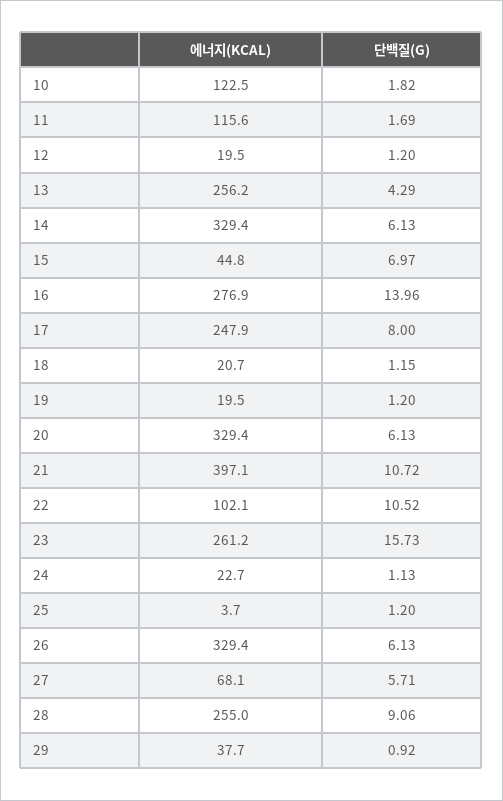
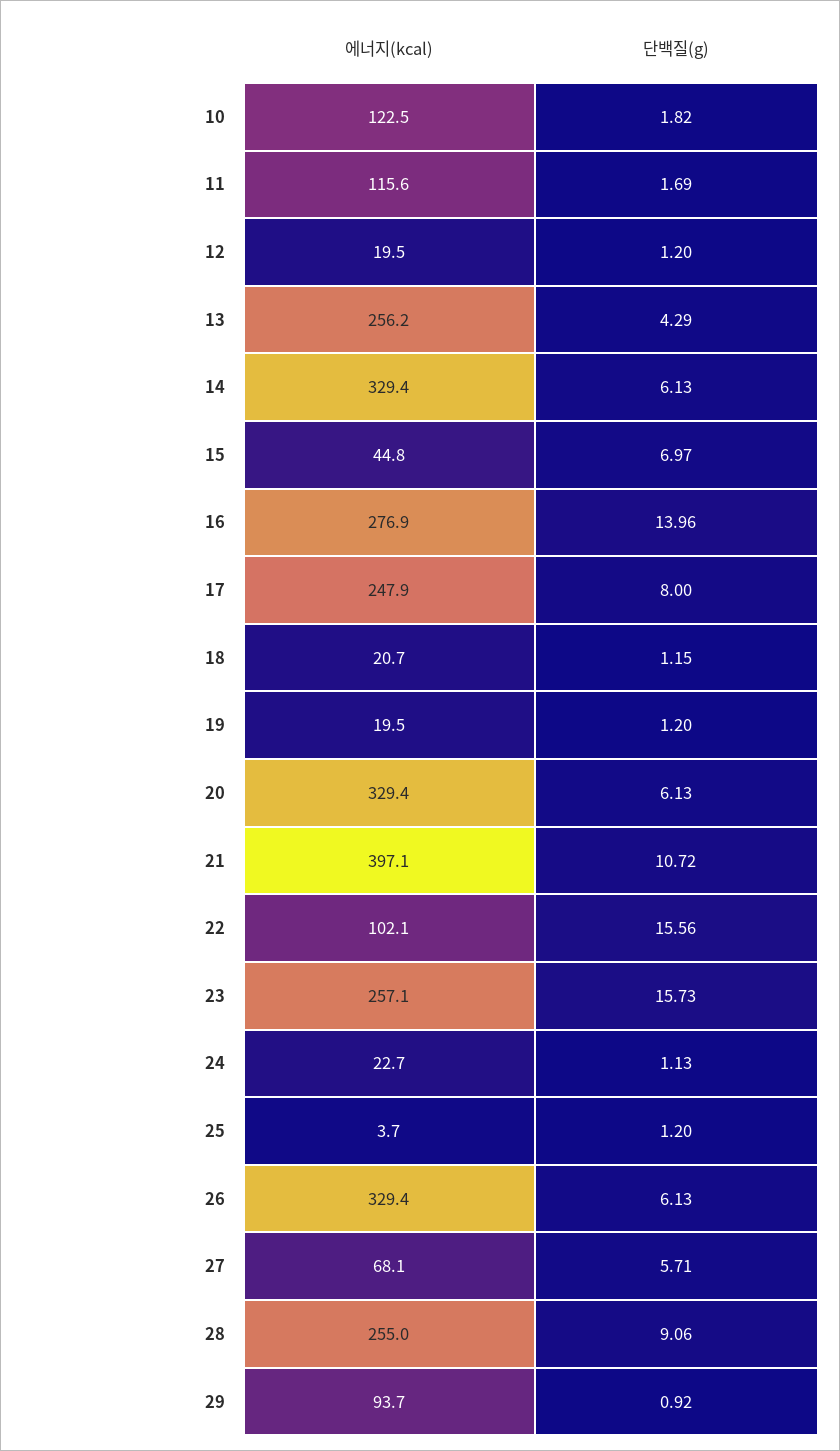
단백질(G), 22: 10.52 -> 15.56
에너지(KCAL), 23: 261.2 -> 257.1
에너지(KCAL), 29: 37.7 -> 93.7

